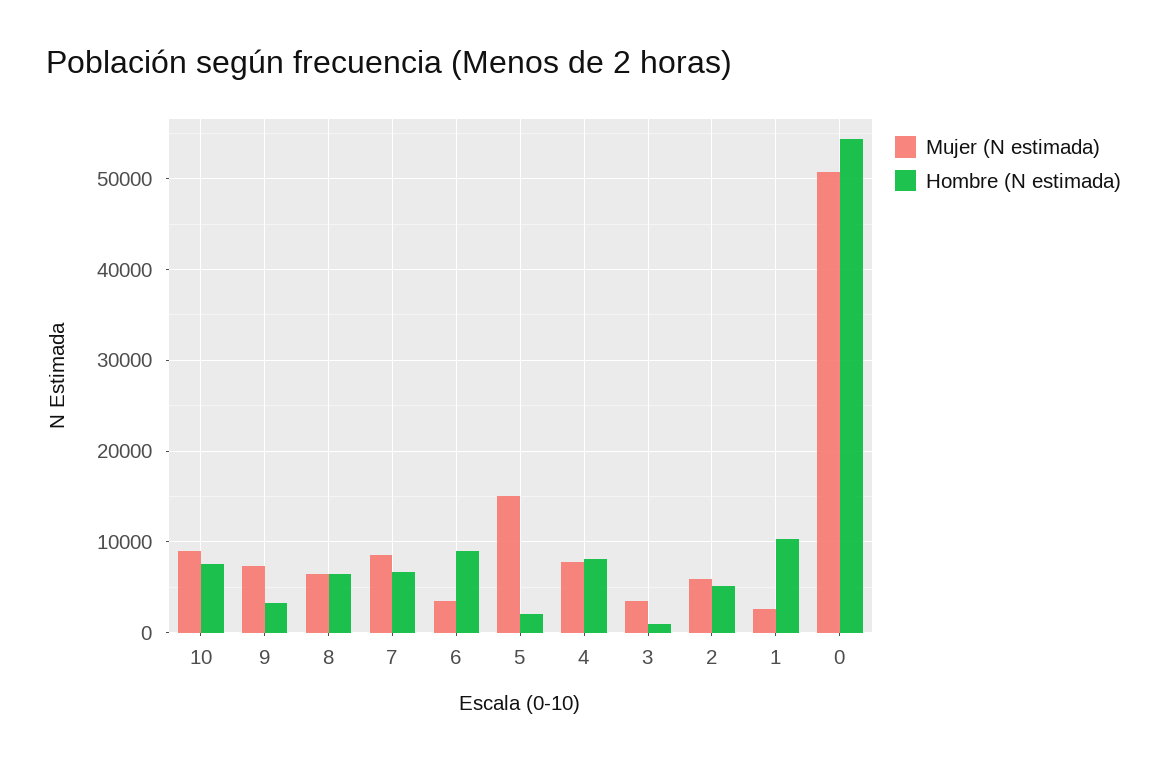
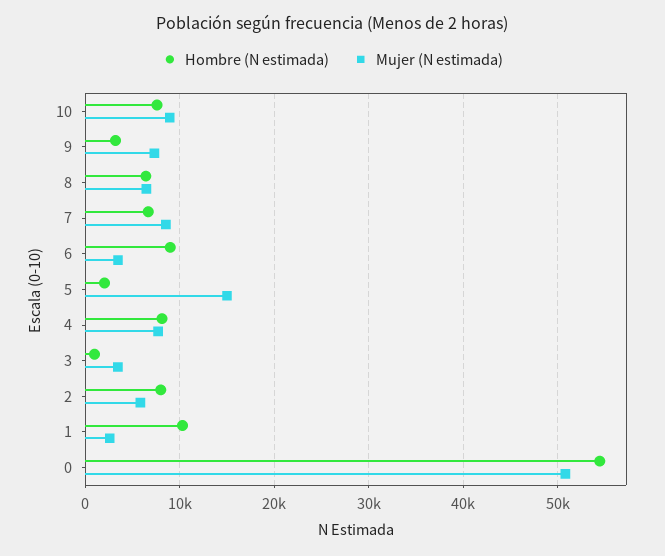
Hombre (N estimada), 2: 5000 -> 8000

